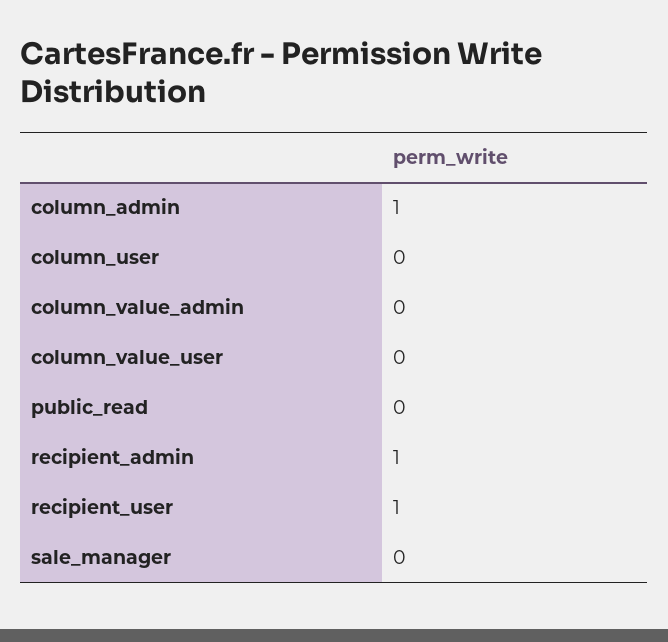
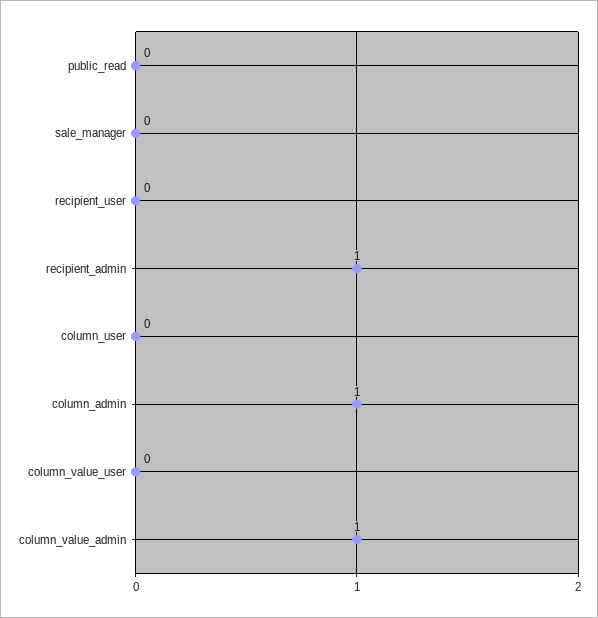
column_value_admin: 0 -> 1
recipient_user: 1 -> 0

